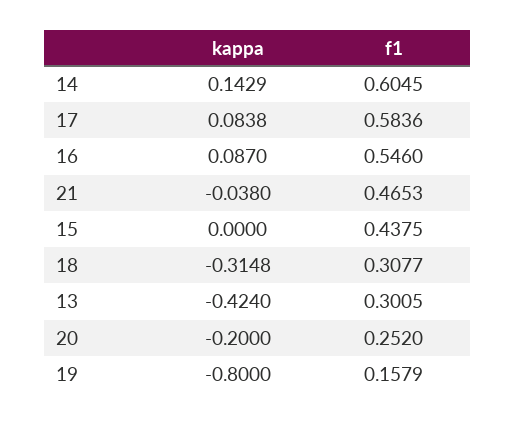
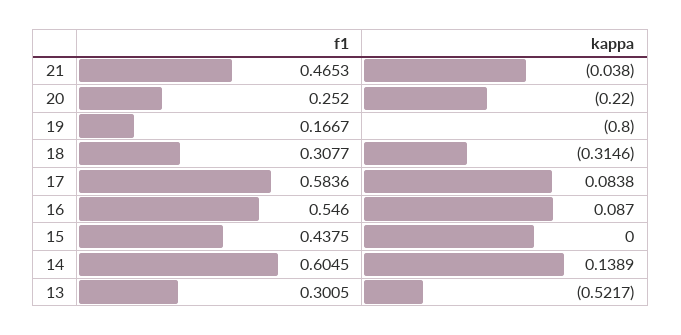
kappa, 14: 0.1429 -> 0.1389
kappa, 18: -0.3148 -> -0.3146
kappa, 13: -0.424 -> -0.5217
kappa, 20: -0.2 -> -0.22
f1, 19: 0.1579 -> 0.1667

